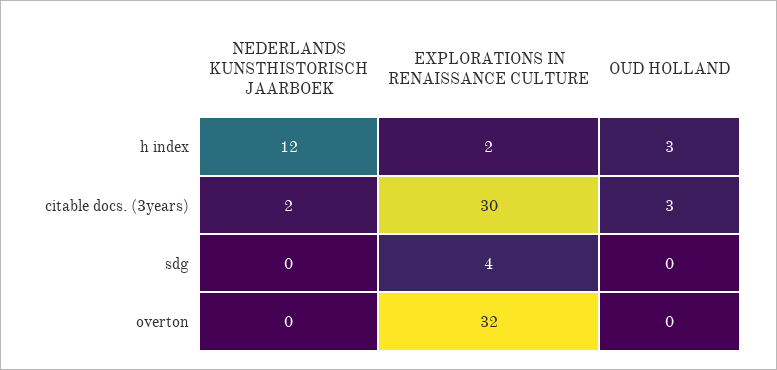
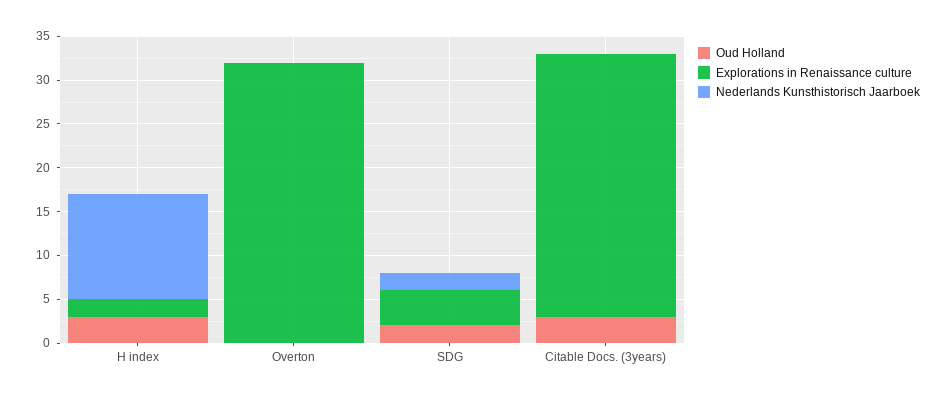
NEDERLANDS KUNSTHISTORISCH JAARBOEK, citable docs. (3years): 2 -> 0
NEDERLANDS KUNSTHISTORISCH JAARBOEK, sdg: 0 -> 2
OUD HOLLAND, sdg: 0 -> 2

